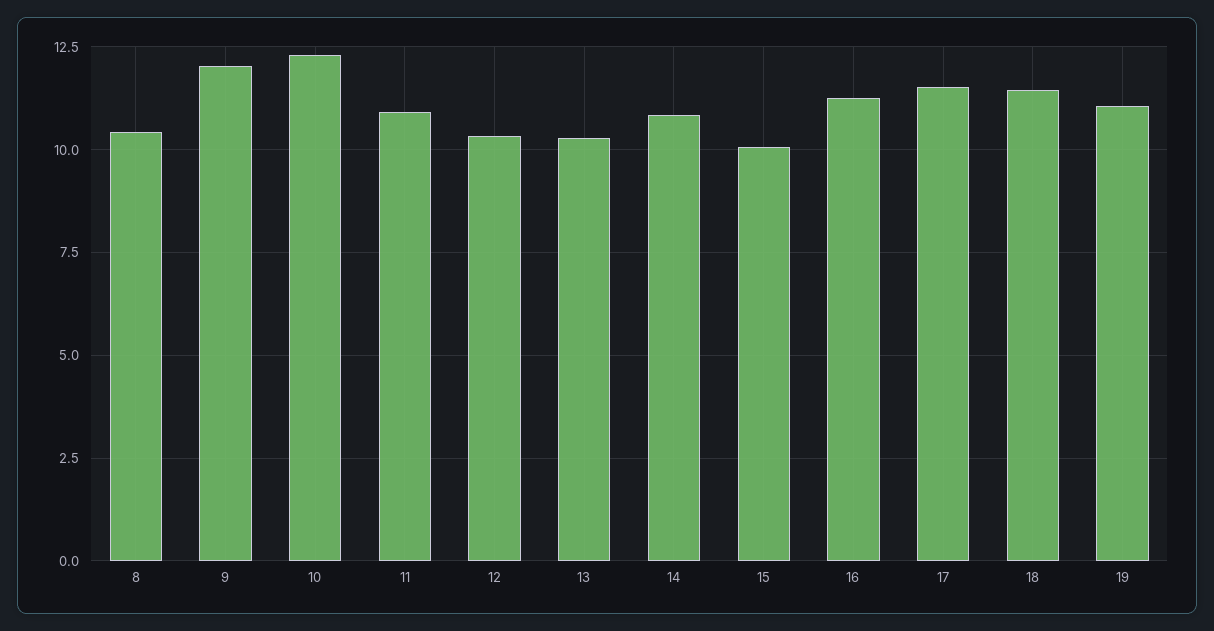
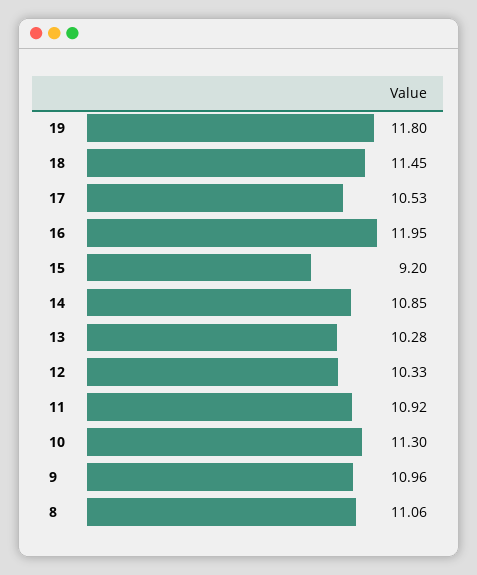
8: 10.5 -> 11.06
9: 12 -> 10.96
10: 12.25 -> 11.3
15: 10 -> 9.2
16: 11.25 -> 11.95
17: 11.5 -> 10.53
19: 11 -> 11.8

